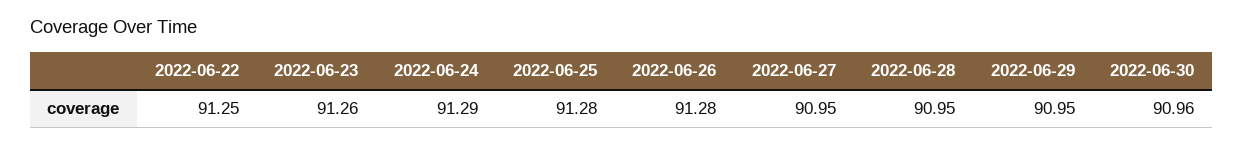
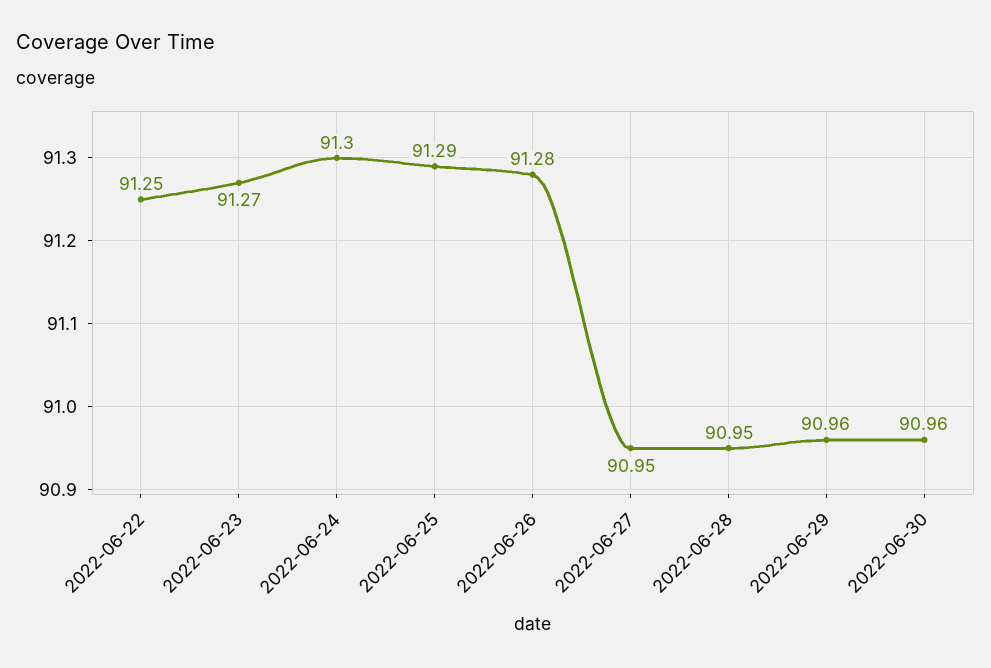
2022-06-23: 91.26 -> 91.27
2022-06-24: 91.29 -> 91.3
2022-06-25: 91.28 -> 91.29
2022-06-29: 90.95 -> 90.96

